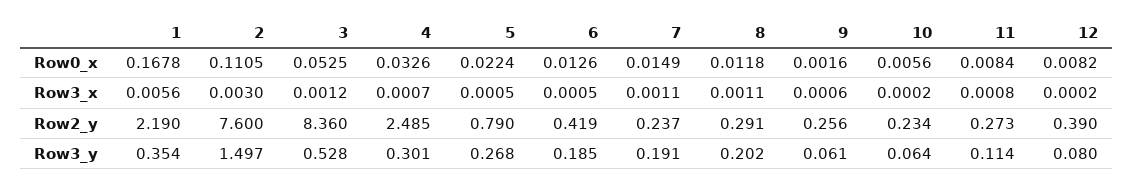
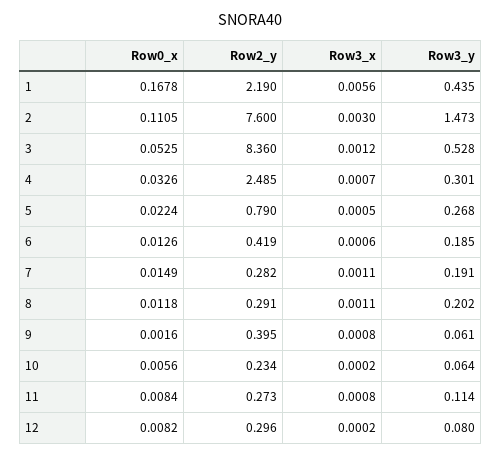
6, Row3_x: 0.0005 -> 0.0006
9, Row3_x: 0.0006 -> 0.0008
7, Row2_y: 0.237 -> 0.282
9, Row2_y: 0.256 -> 0.395
12, Row2_y: 0.39 -> 0.296
1, Row3_y: 0.354 -> 0.435
2, Row3_y: 1.497 -> 1.473

